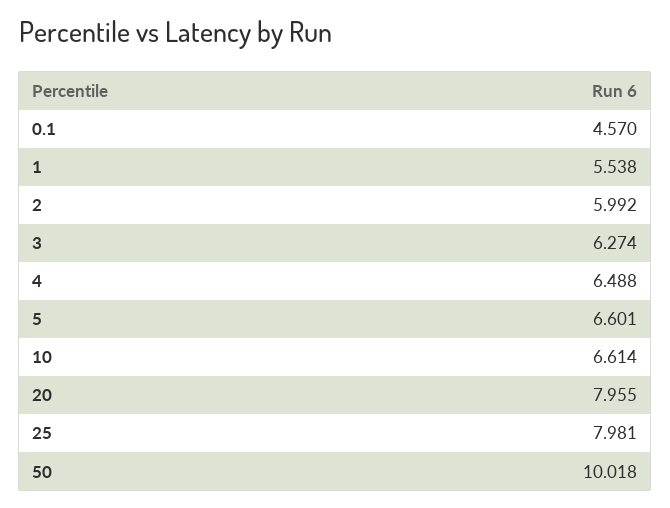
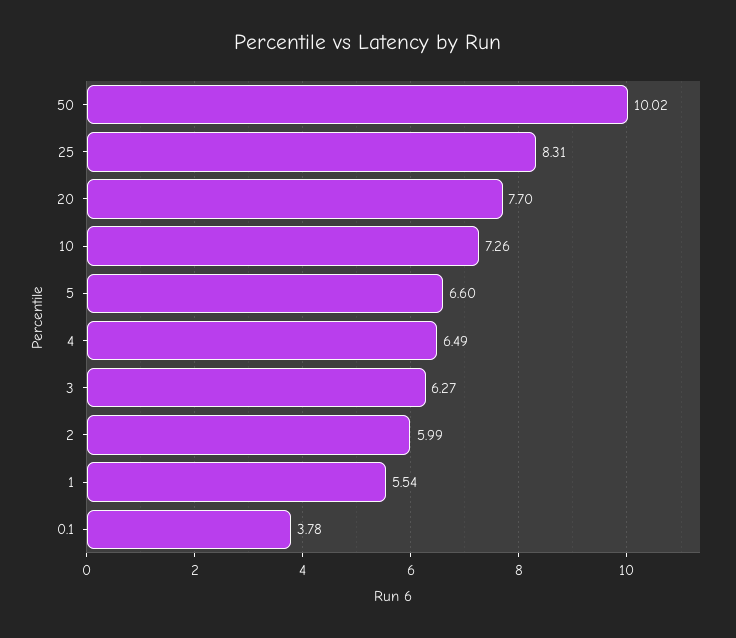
0.1: 4.57 -> 3.78
10: 6.614 -> 7.26
20: 7.955 -> 7.7
25: 7.981 -> 8.31

